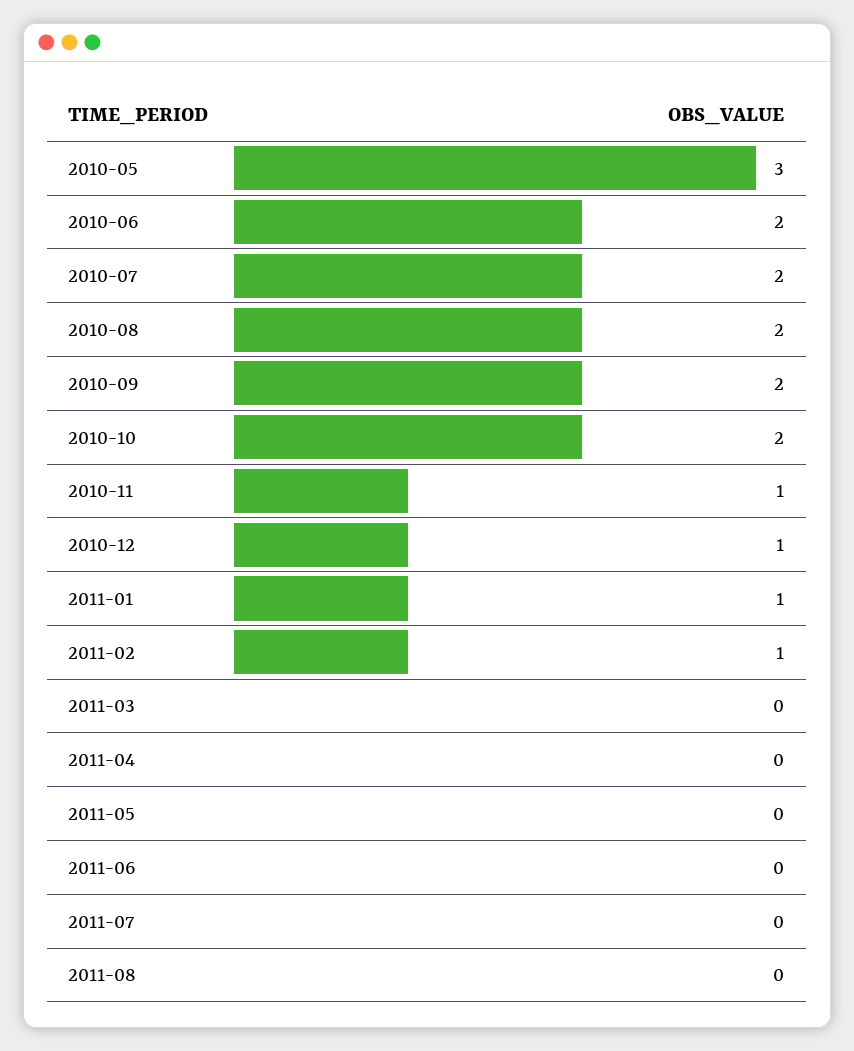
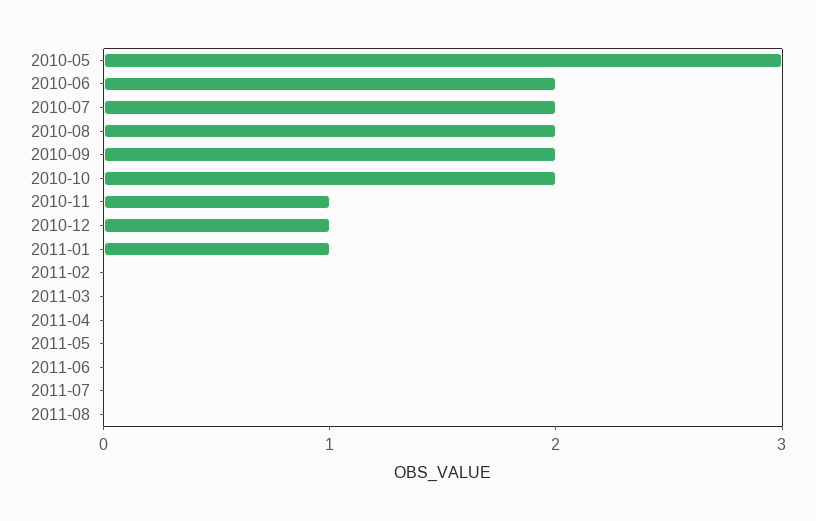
2011-02: 1 -> 0

